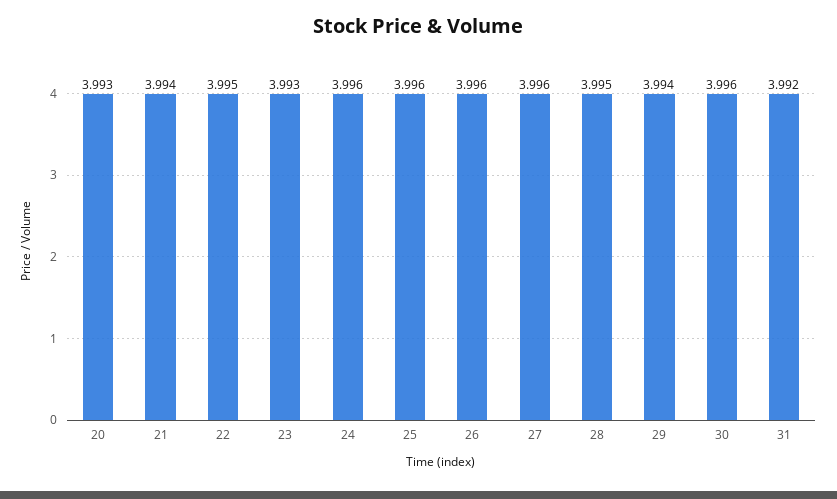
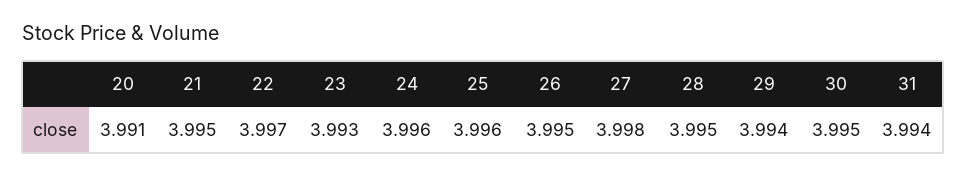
20: 3.993 -> 3.991
21: 3.994 -> 3.995
22: 3.995 -> 3.997
26: 3.996 -> 3.995
27: 3.996 -> 3.998
30: 3.996 -> 3.995
31: 3.992 -> 3.994

